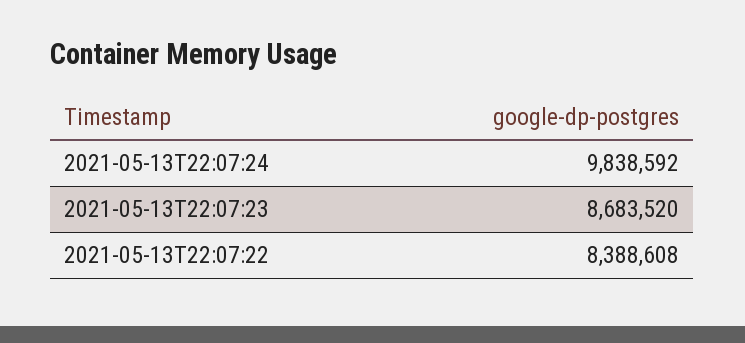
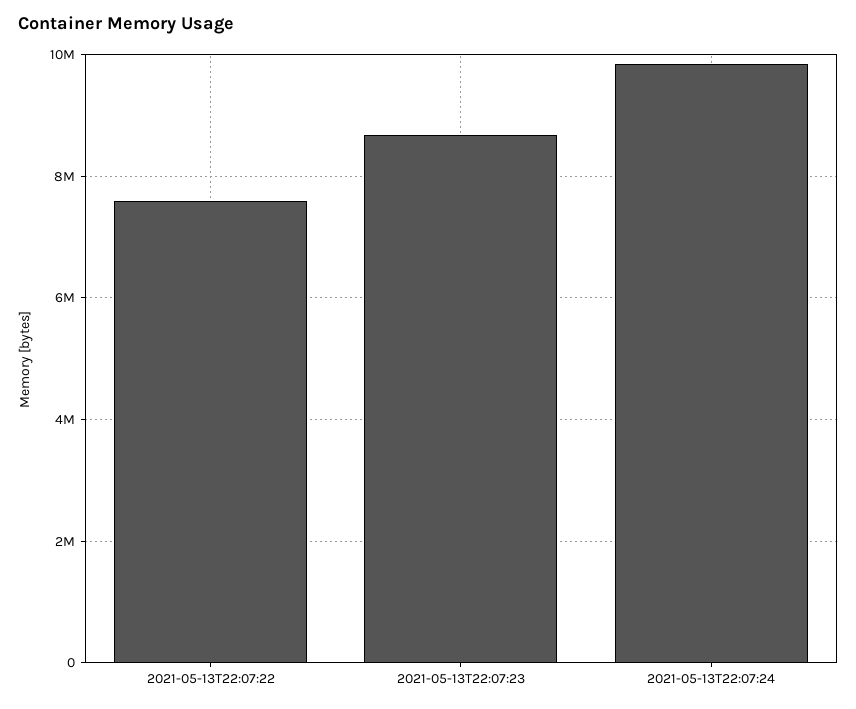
2021-05-13T22:07:22: 8388608 -> 7600000

